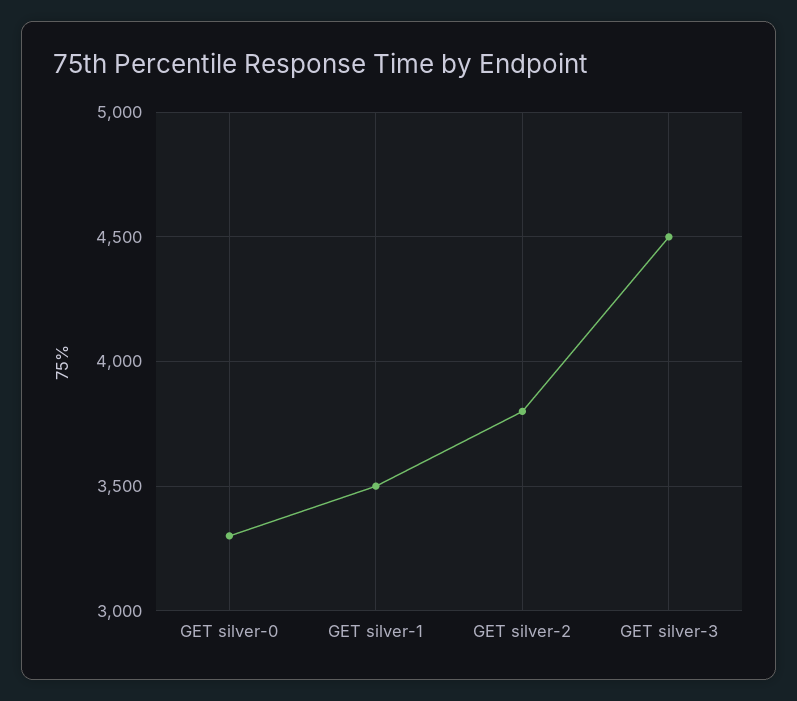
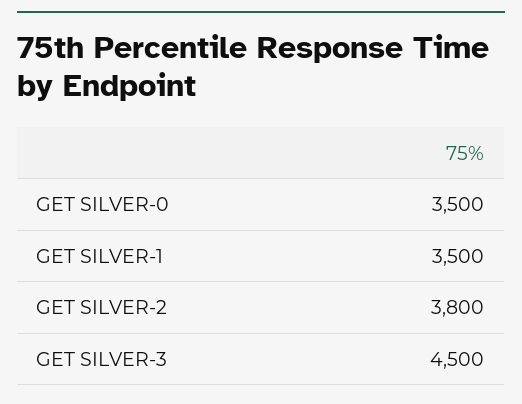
GET silver-0: 3300 -> 3500

